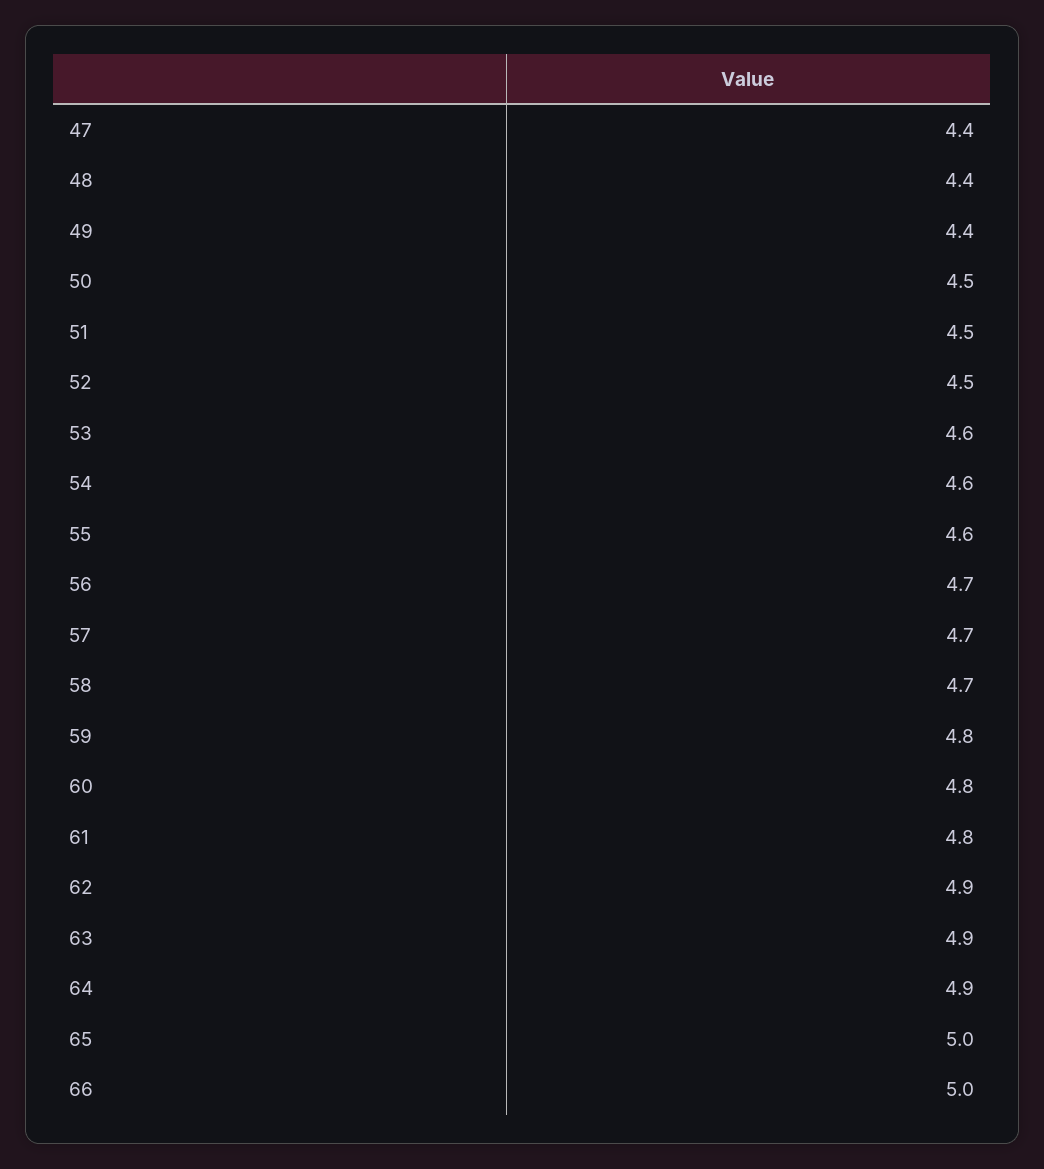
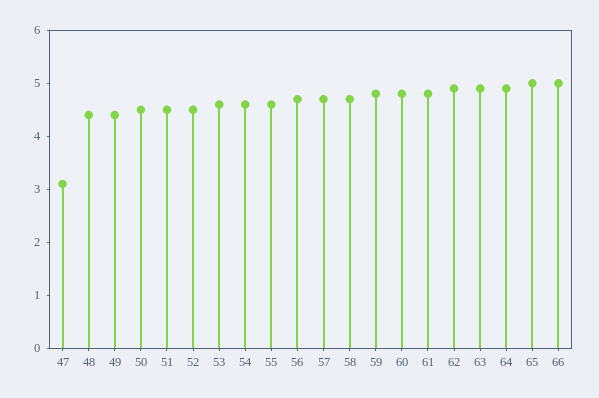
47: 4.4 -> 3

